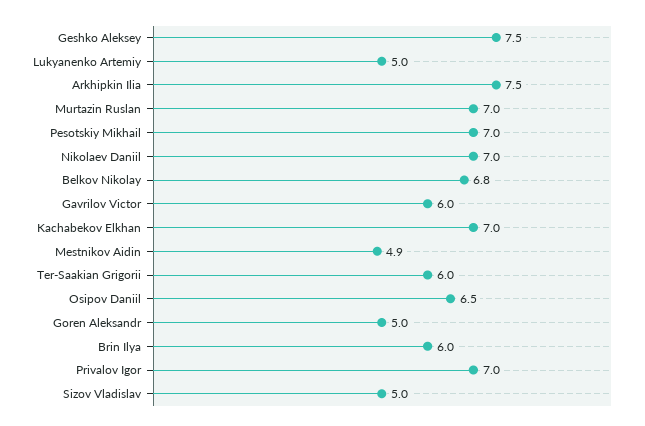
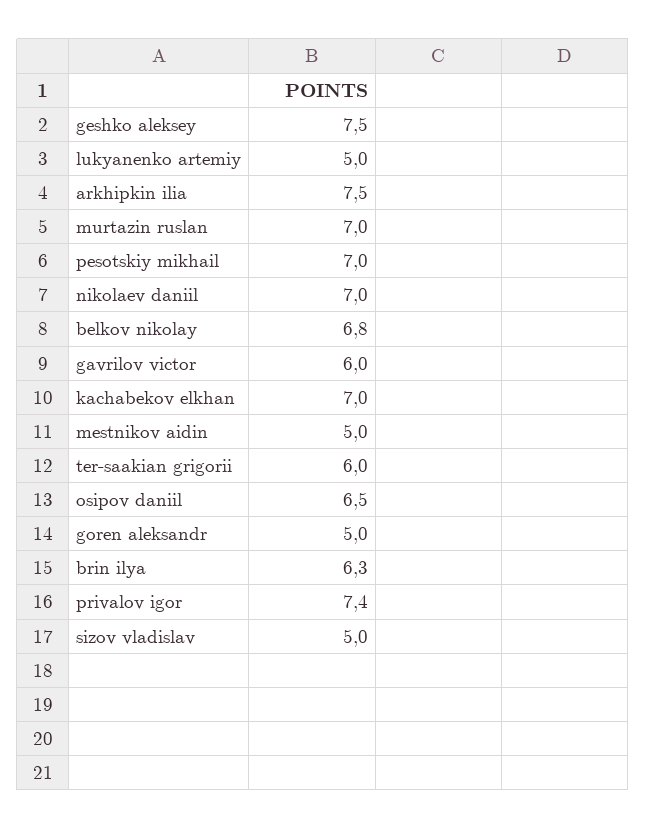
Mestnikov Aidin: 4.9 -> 5
Brin Ilya: 6 -> 6.3
Privalov Igor: 7 -> 7.4

